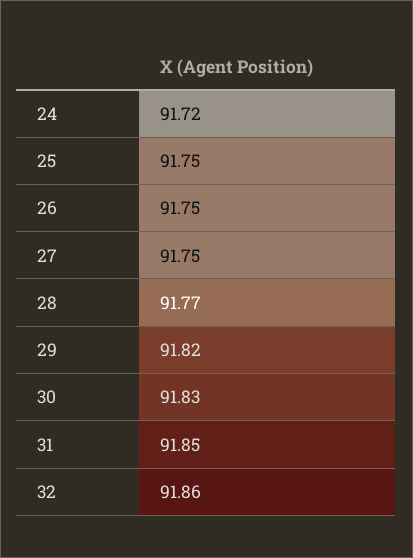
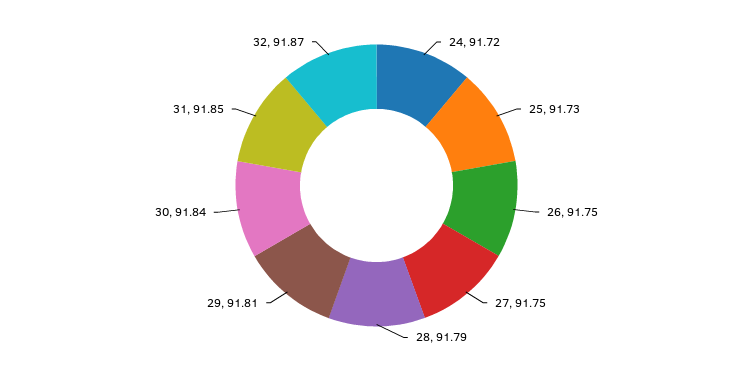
25: 91.75 -> 91.73
28: 91.77 -> 91.79
29: 91.82 -> 91.81
30: 91.83 -> 91.84
32: 91.86 -> 91.87

